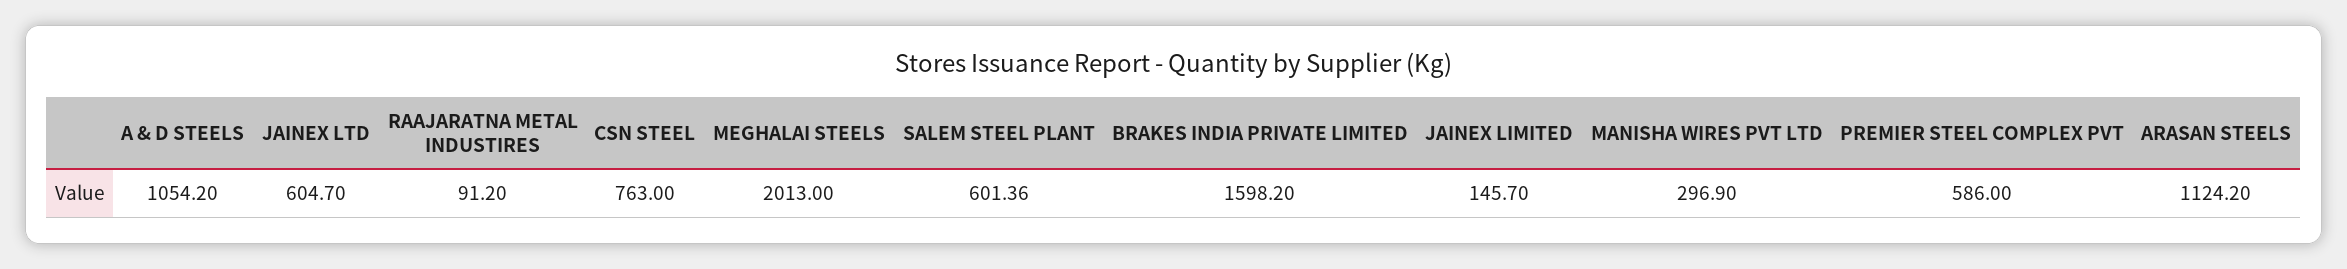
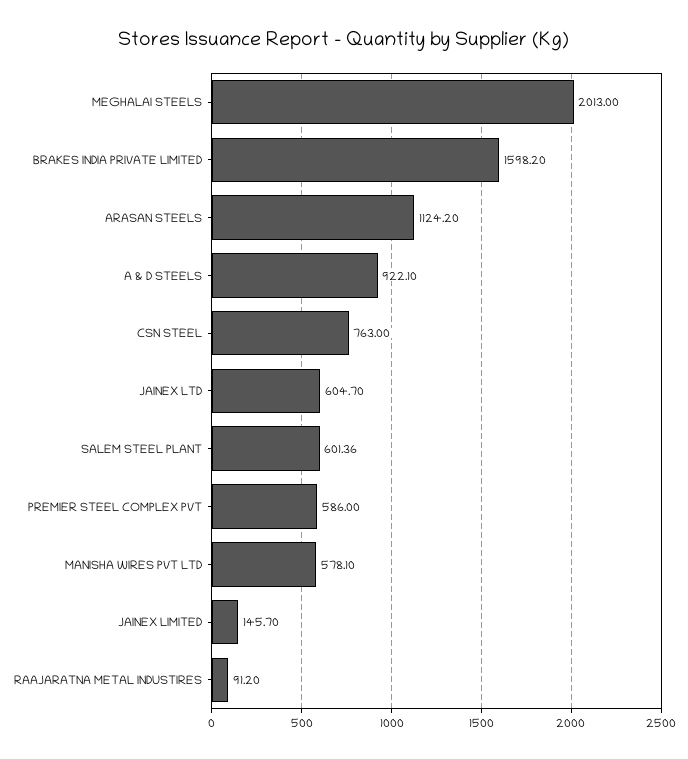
A & D STEELS: 1054.2 -> 922.1
MANISHA WIRES PVT LTD: 296.9 -> 578.1

